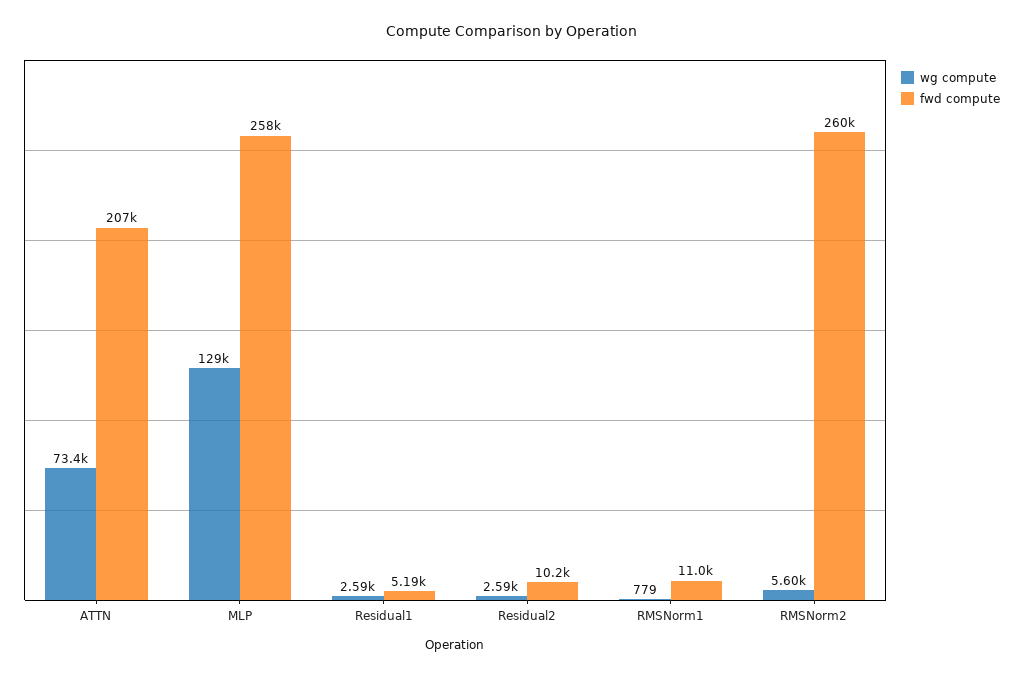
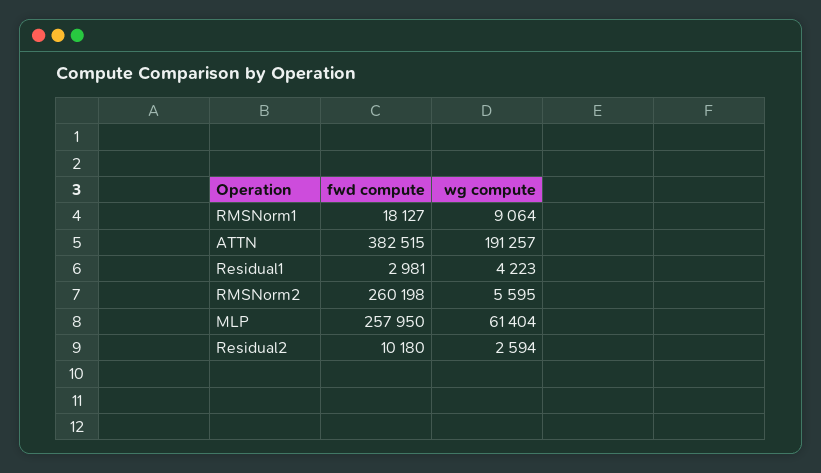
wg compute, ATTN: 73400 -> 191257
fwd compute, ATTN: 207000 -> 382515
wg compute, MLP: 129000 -> 61404
wg compute, Residual1: 2590 -> 4223
fwd compute, Residual1: 5190 -> 2981
wg compute, RMSNorm1: 779 -> 9064
fwd compute, RMSNorm1: 11000 -> 18127

